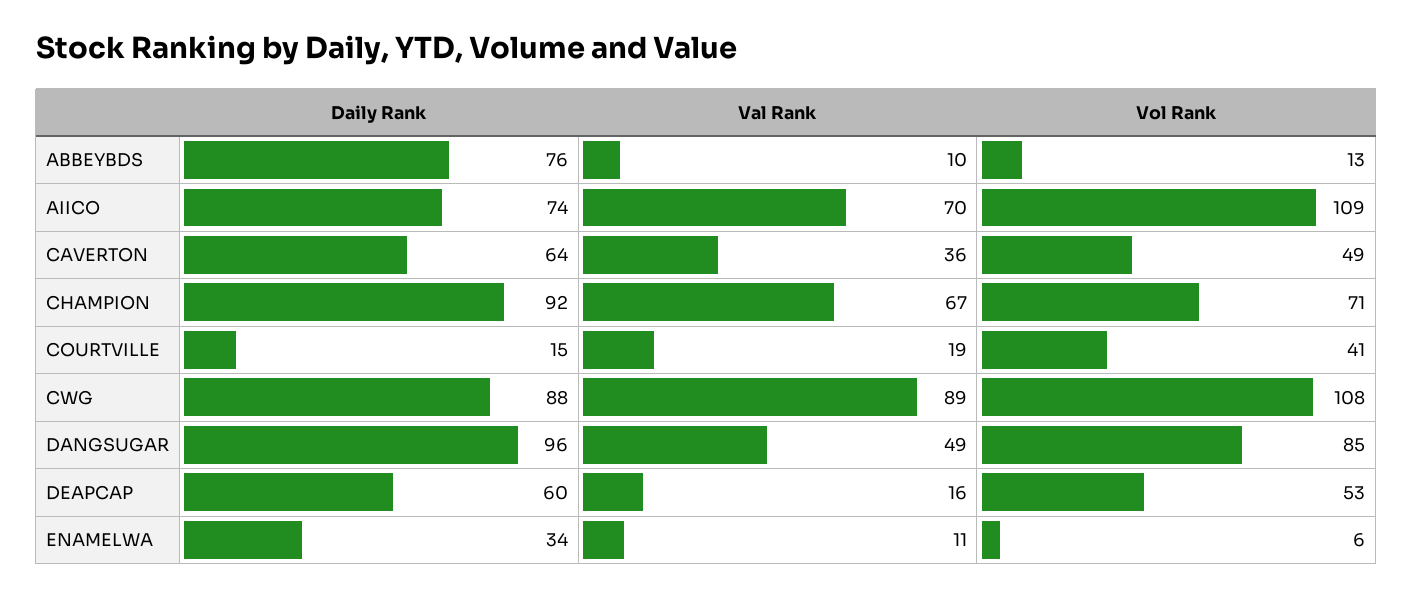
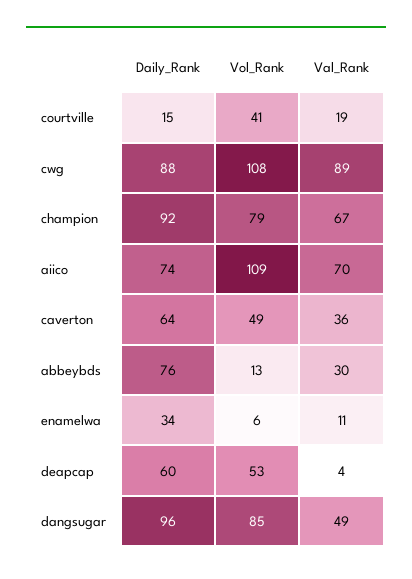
Val Rank, ABBEYBDS: 10 -> 30
Vol Rank, CHAMPION: 71 -> 79
Val Rank, DEAPCAP: 16 -> 4

